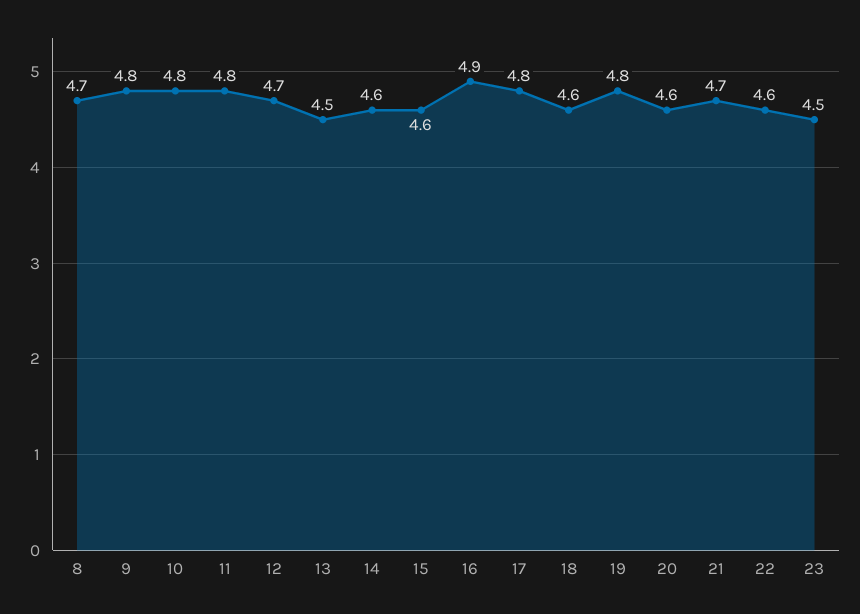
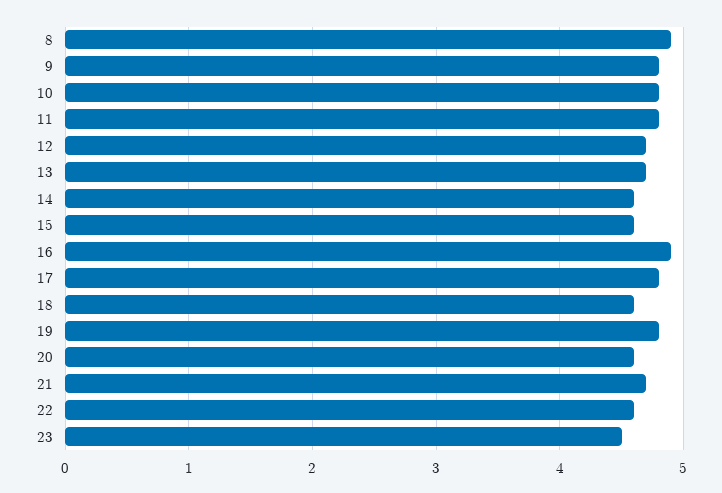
8: 4.7 -> 4.9
13: 4.5 -> 4.7

